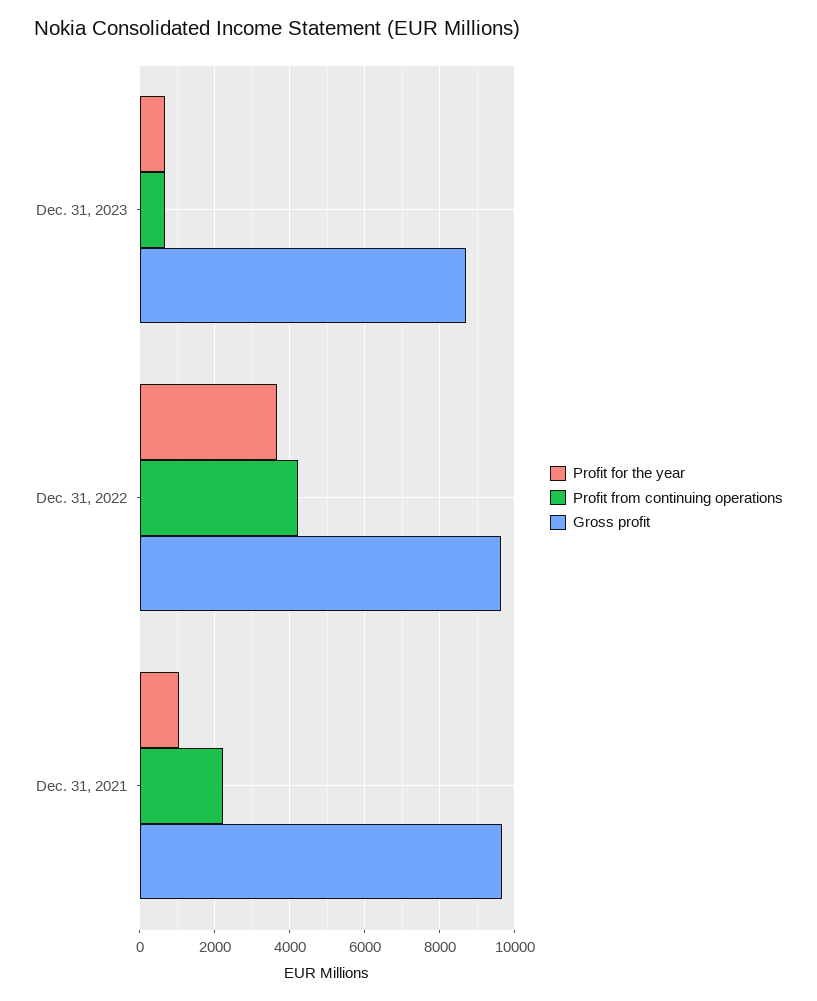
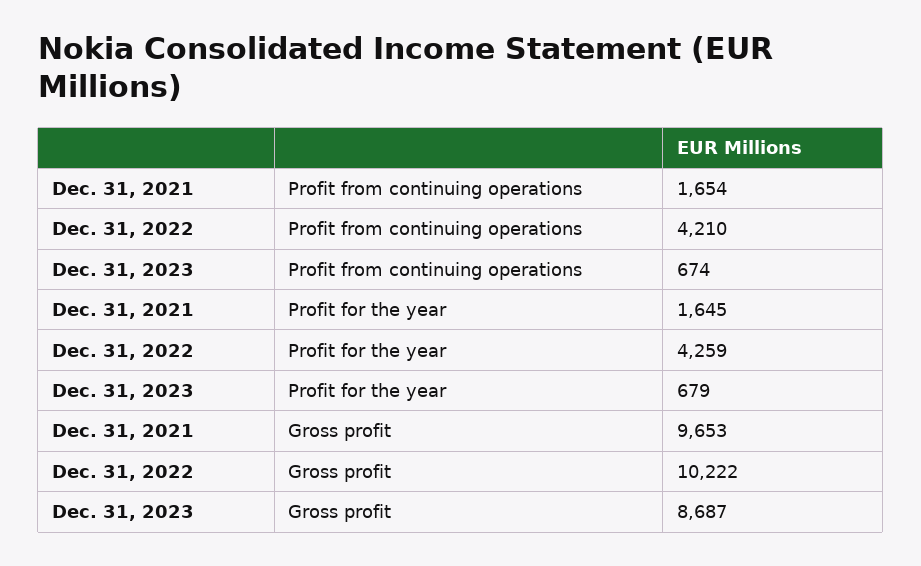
Profit for the year, Dec. 31, 2022: 3600 -> 4259
Gross profit, Dec. 31, 2022: 9600 -> 10222
Profit for the year, Dec. 31, 2021: 1000 -> 1645
Profit from continuing operations, Dec. 31, 2021: 2200 -> 1654

